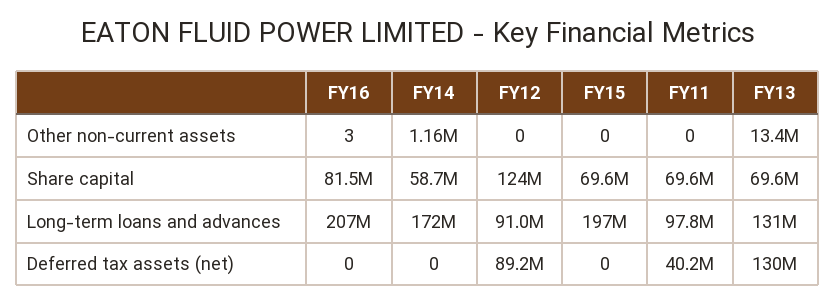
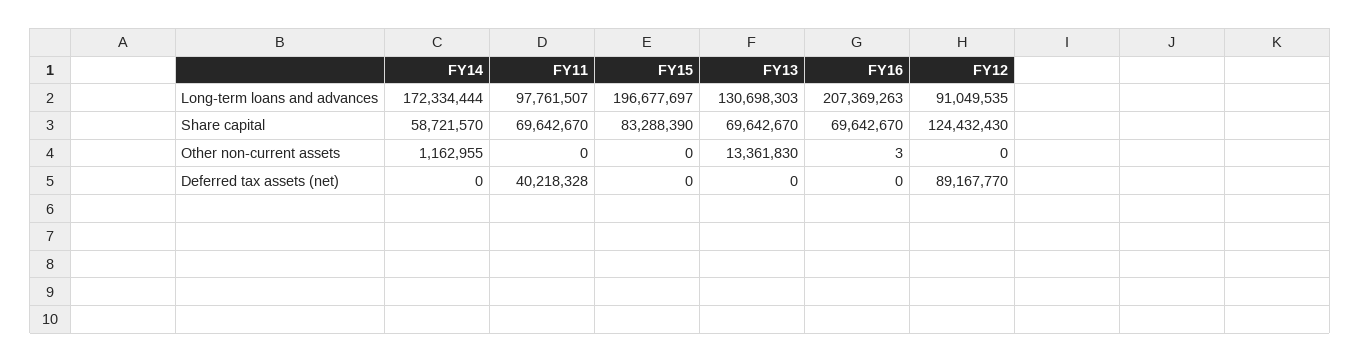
FY16, Share capital: 81500000 -> 69642670
FY15, Share capital: 69600000 -> 83288390
FY13, Deferred tax assets (net): 130000000 -> 0

